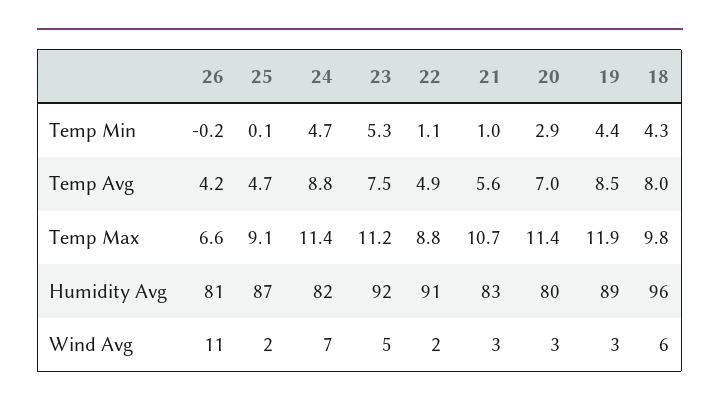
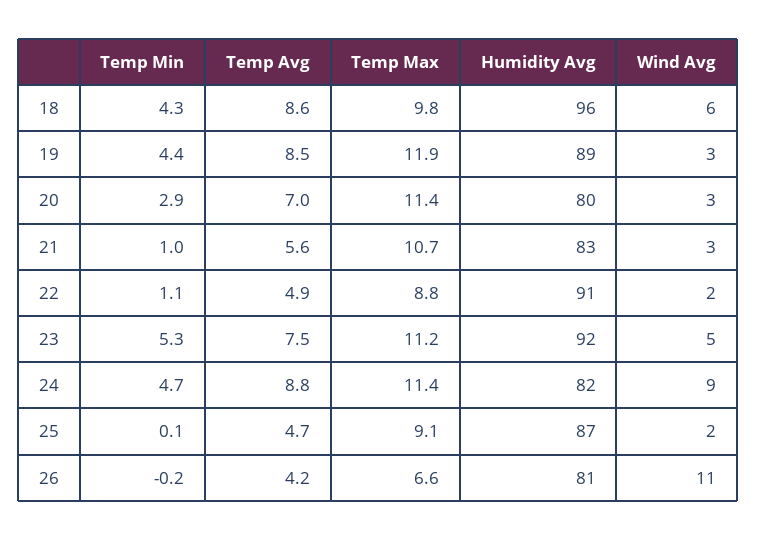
18, Temp Avg: 8 -> 8.6
24, Wind Avg: 7 -> 9

